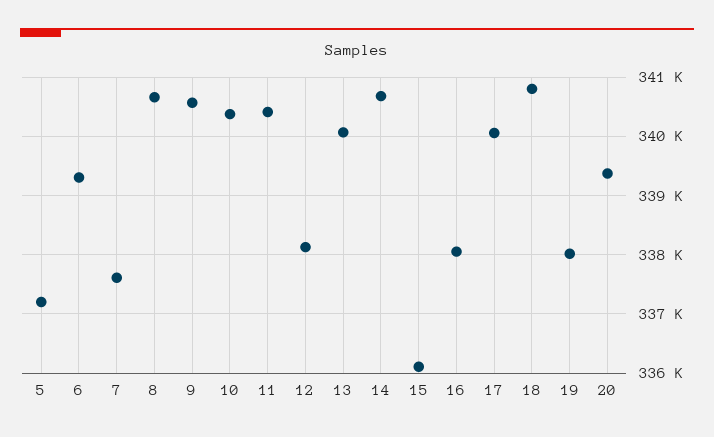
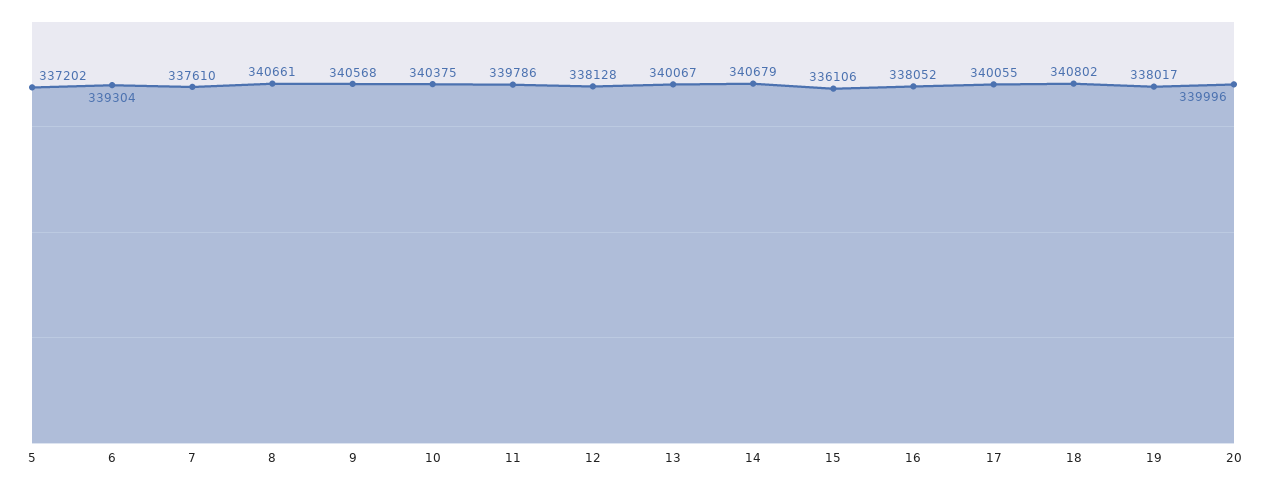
11: 340400 -> 339786
20: 339400 -> 339996

